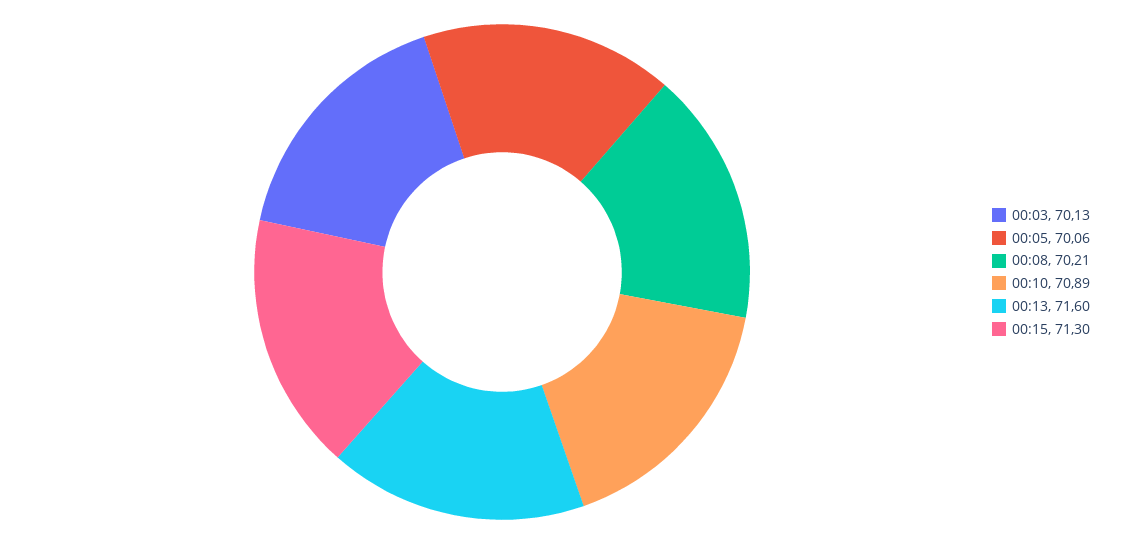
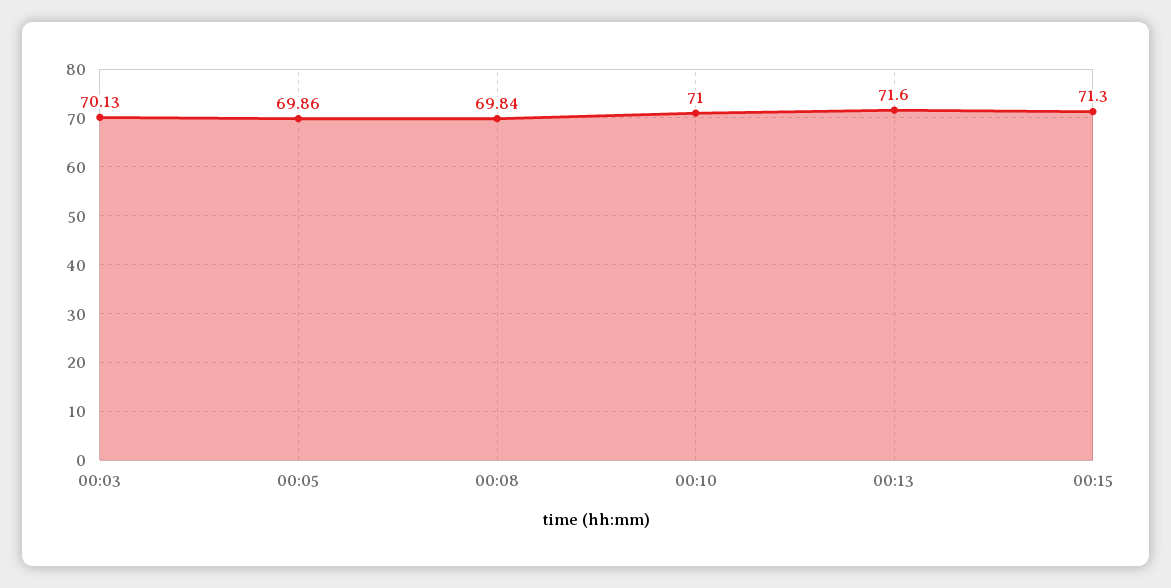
00:05: 70.06 -> 69.86
00:08: 70.21 -> 69.84
00:10: 70.89 -> 71

